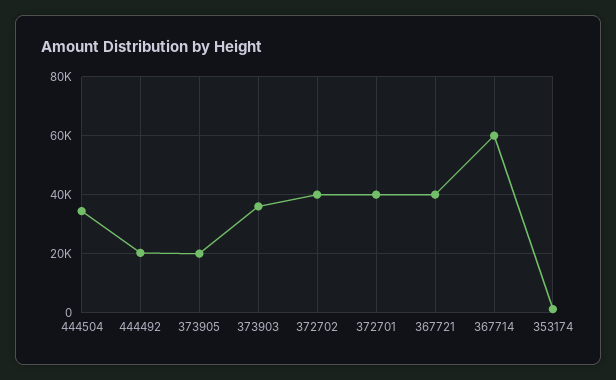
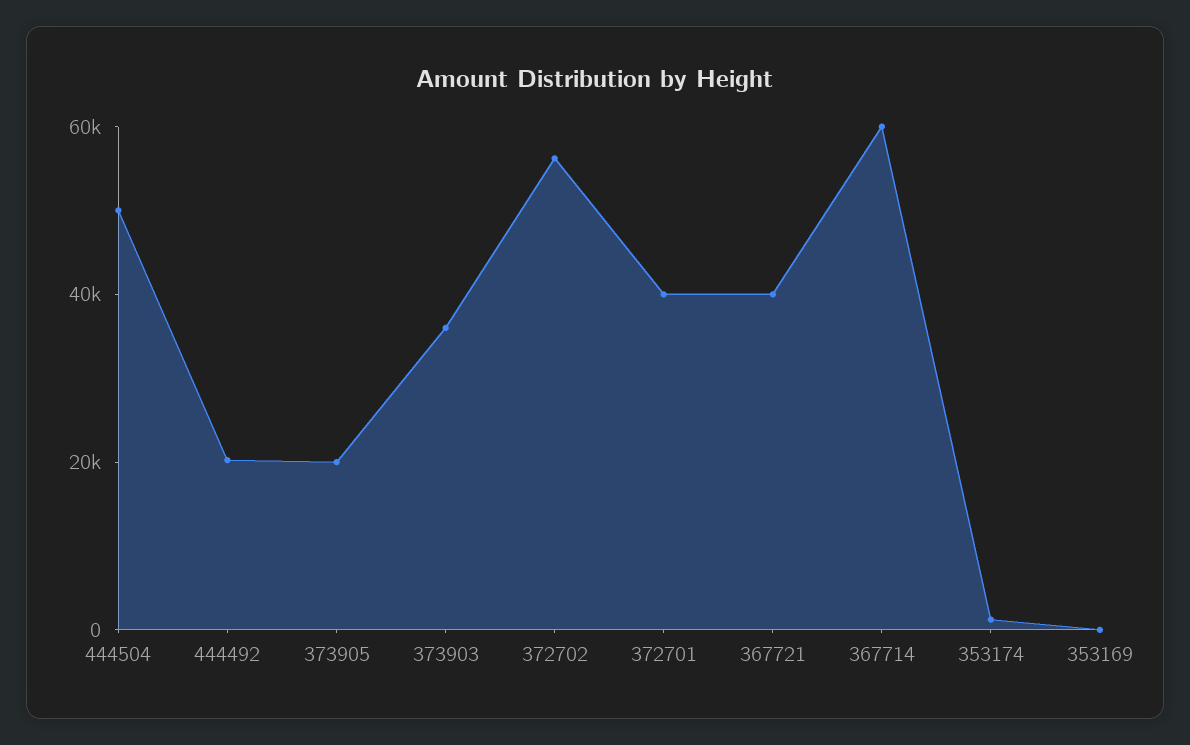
444504: 35000 -> 50000
372702: 40000 -> 55000
353169: none -> 0

